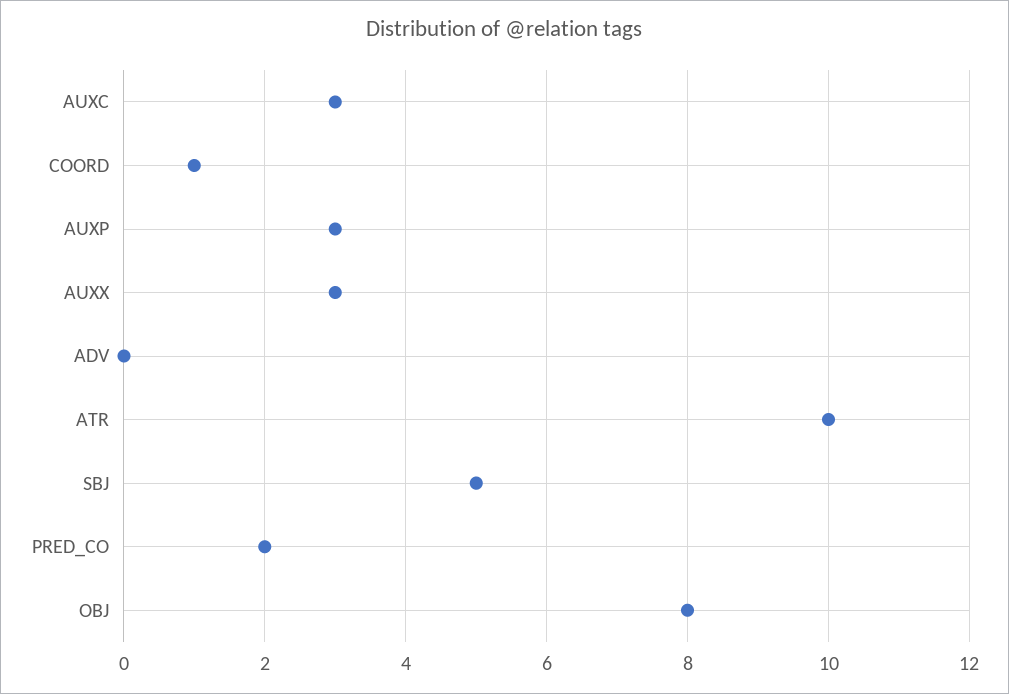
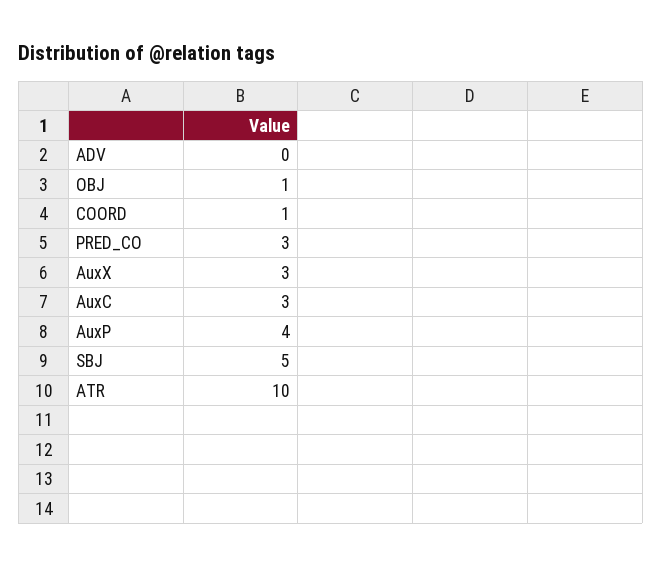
AUXP: 3 -> 4
PRED_CO: 2 -> 3
OBJ: 8 -> 1

